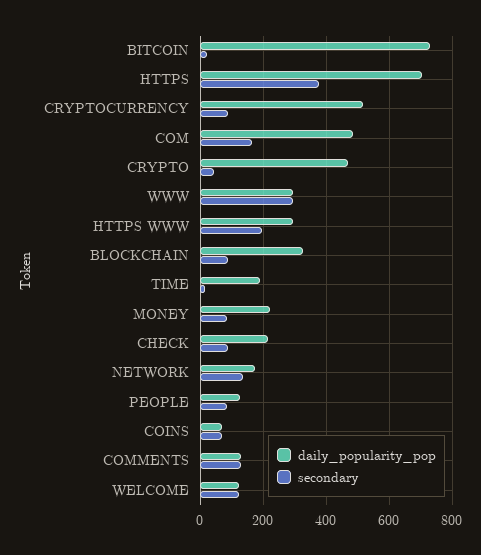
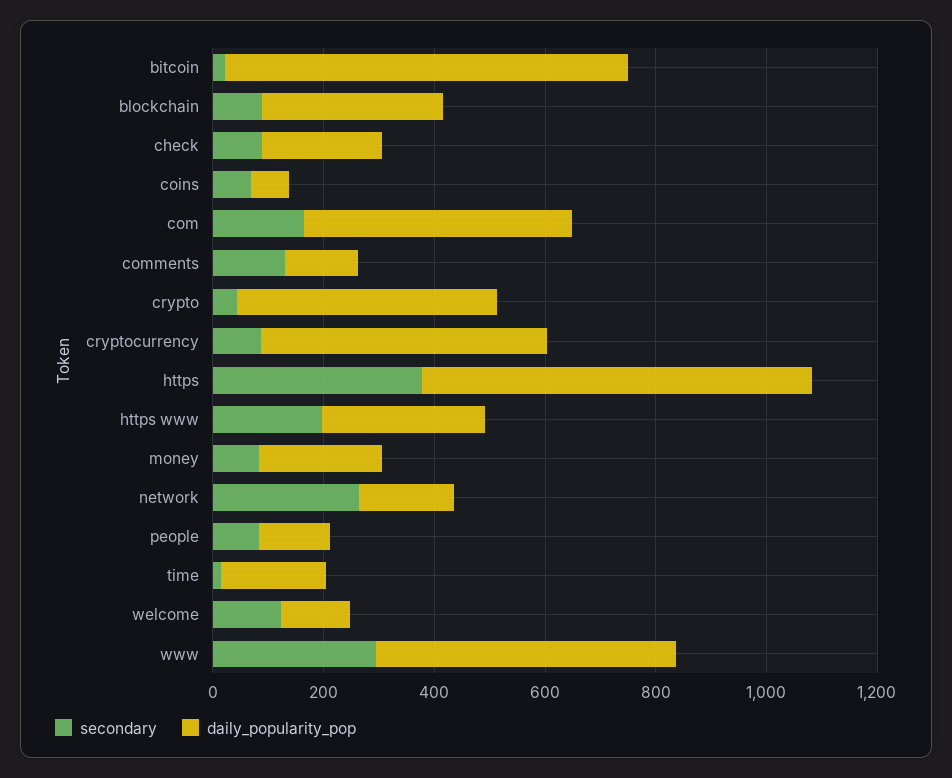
daily_popularity_pop, WWW: 300 -> 550
secondary, NETWORK: 140 -> 250

